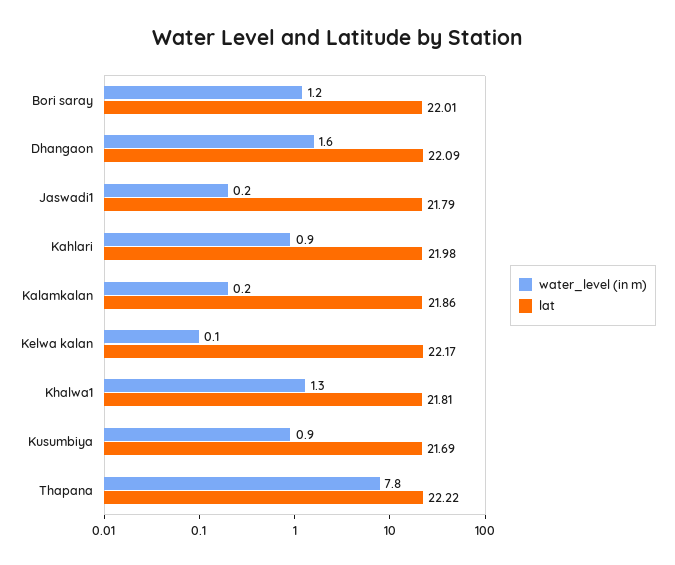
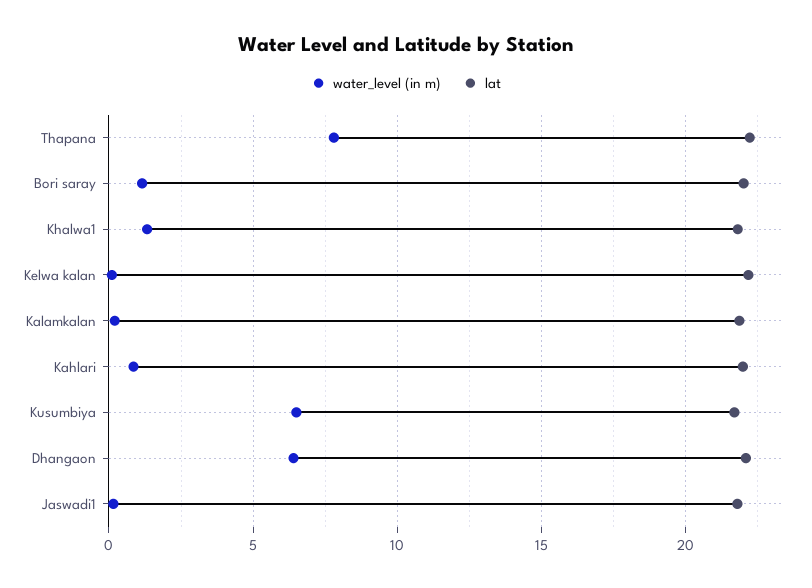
water_level (in m), Dhangaon: 1.6 -> 6.5
water_level (in m), Kusumbiya: 0.9 -> 6.5

